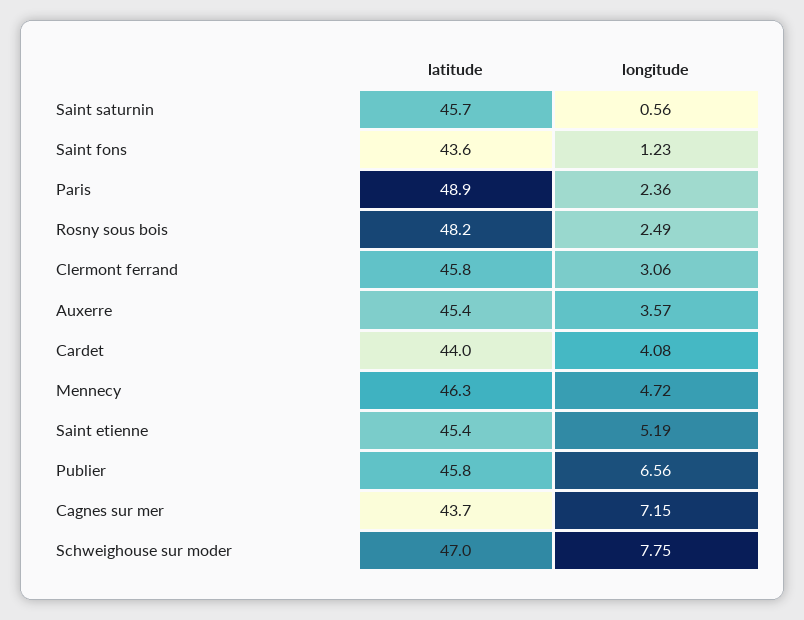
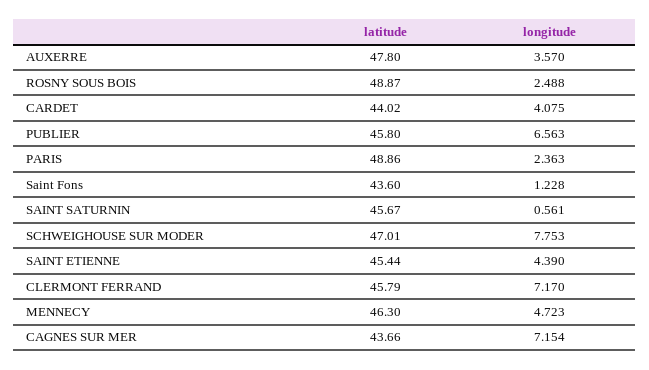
latitude, Rosny sous bois: 48.2 -> 48.87
longitude, Clermont ferrand: 3.06 -> 7.17
latitude, Auxerre: 45.4 -> 47.8
longitude, Saint etienne: 5.19 -> 4.39

